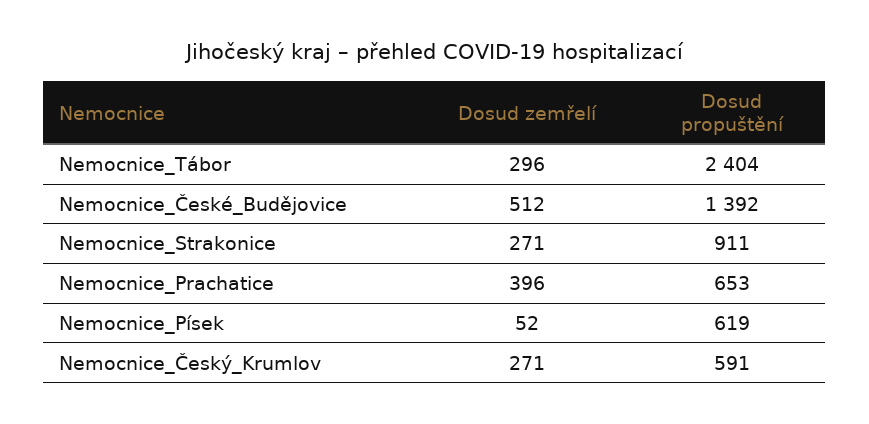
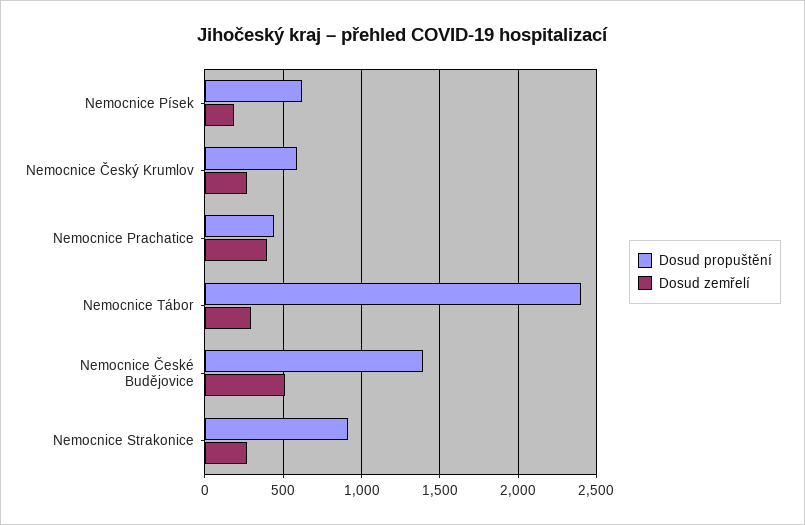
Dosud propuštění, Nemocnice_Prachatice: 653 -> 450
Dosud zemřelí, Nemocnice_Písek: 52 -> 200

